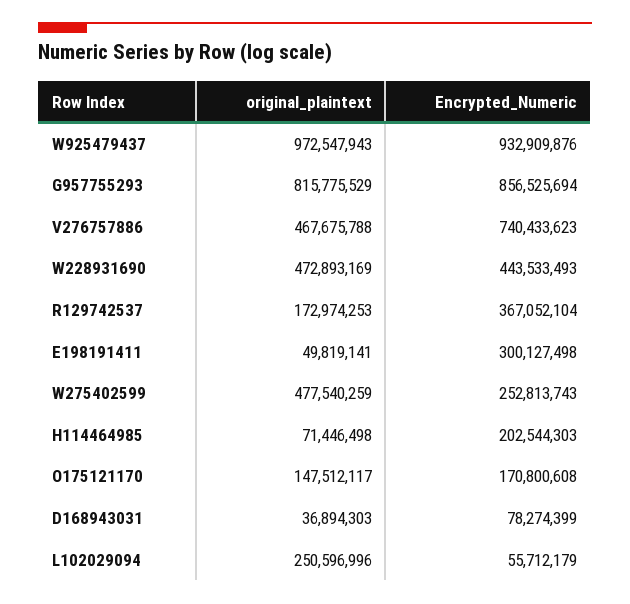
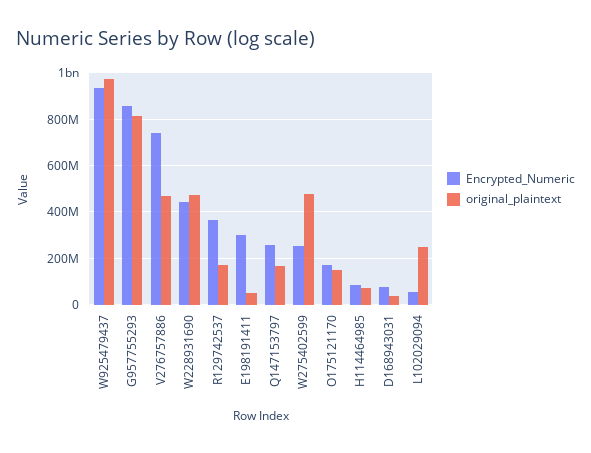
Encrypted_Numeric, H114464985: 202544303 -> 100000000
Encrypted_Numeric, Q147153797: none -> 250000000
original_plaintext, Q147153797: none -> 150000000

